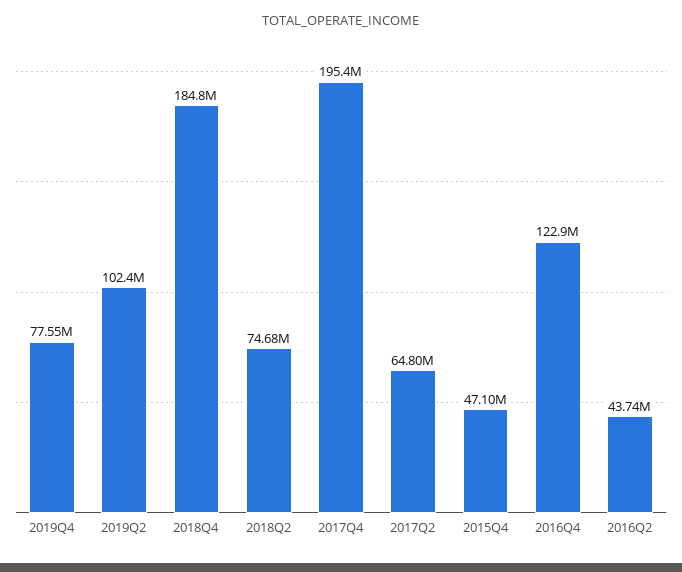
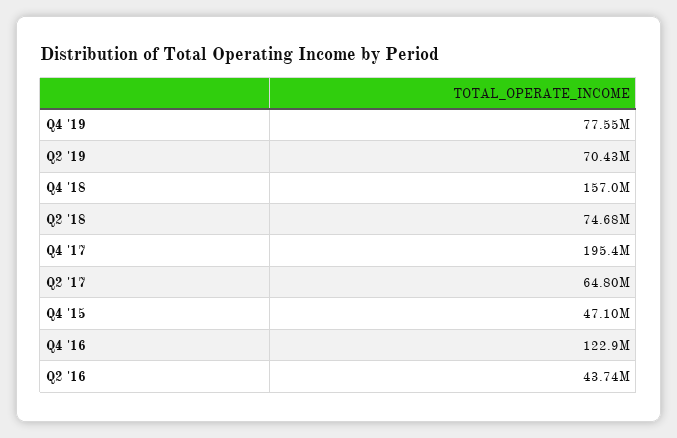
2019Q2: 102400000 -> 70430000
2018Q4: 184800000 -> 157000000

